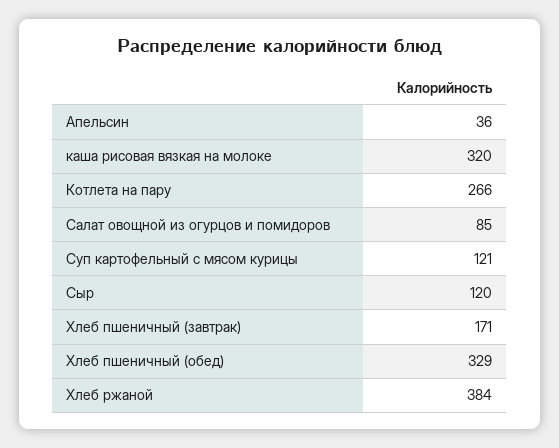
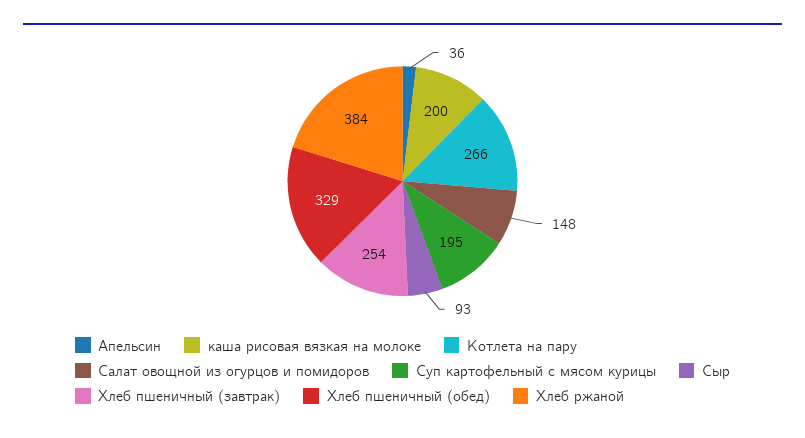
каша рисовая вязкая на молоке: 320 -> 200
Салат овощной из огурцов и помидоров: 85 -> 148
Суп картофельный с мясом курицы: 121 -> 195
Сыр: 120 -> 93
Хлеб пшеничный (завтрак): 171 -> 254

